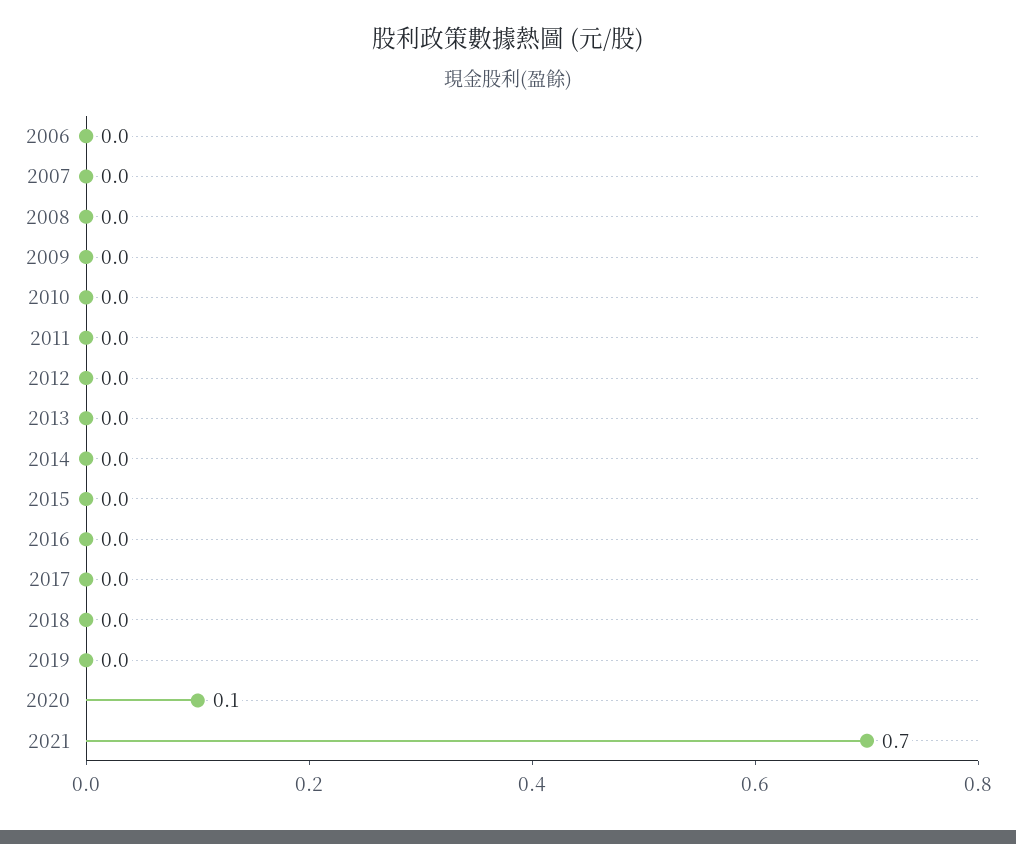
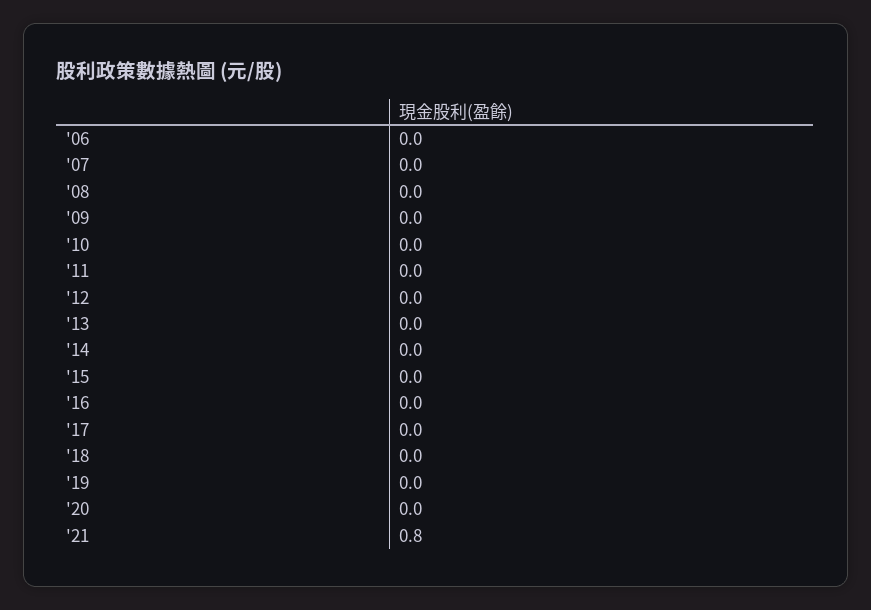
2020: 0.1 -> 0
2021: 0.7 -> 0.8

